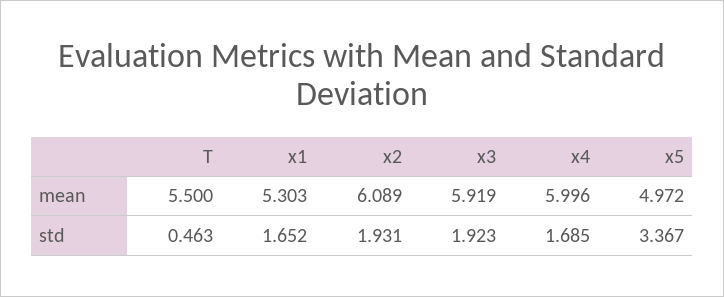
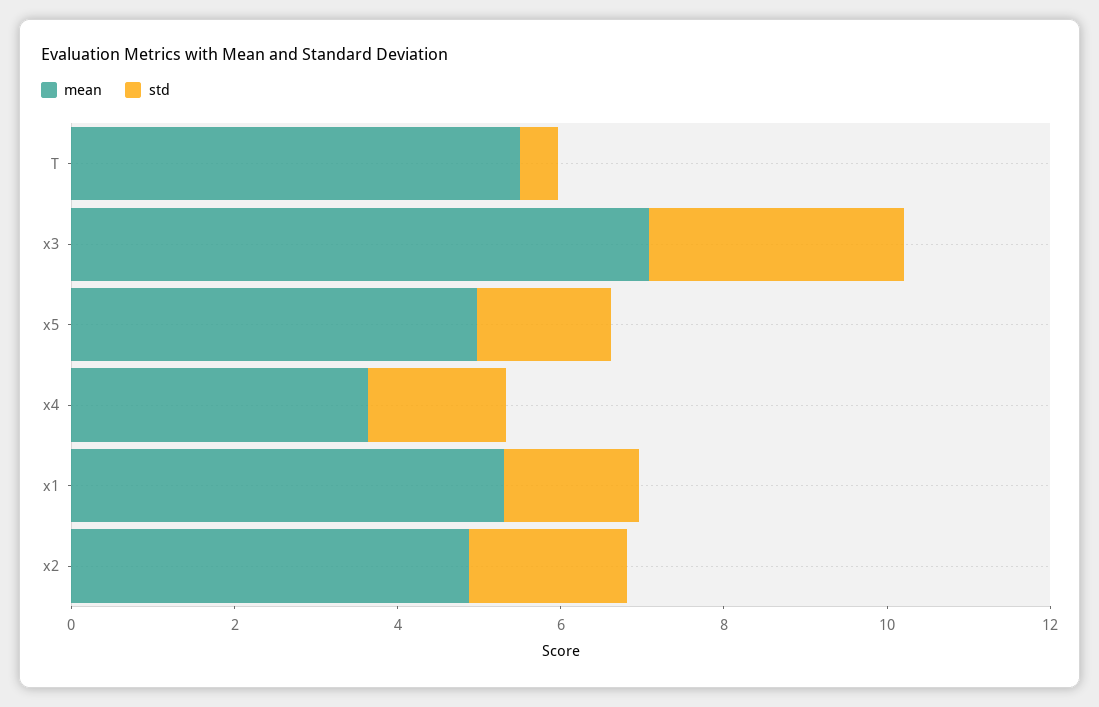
mean, x2: 6.089 -> 5
mean, x3: 5.919 -> 7
mean, x4: 5.996 -> 3.5
std, x3: 1.923 -> 3
std, x5: 3.367 -> 1.5

